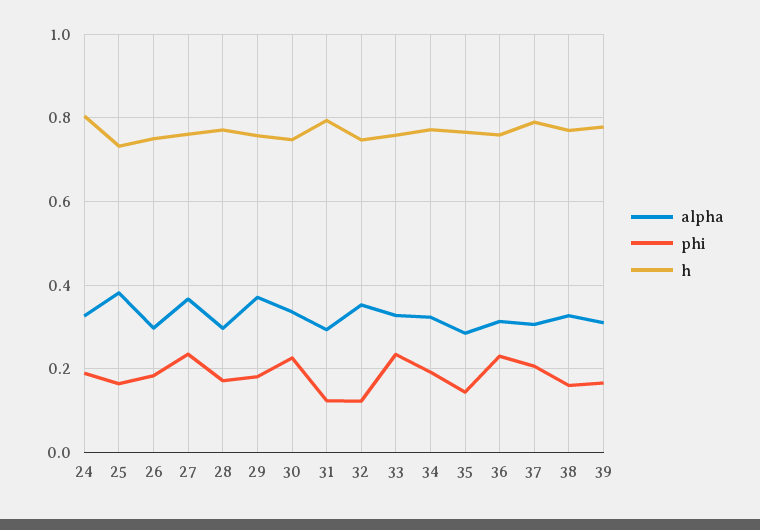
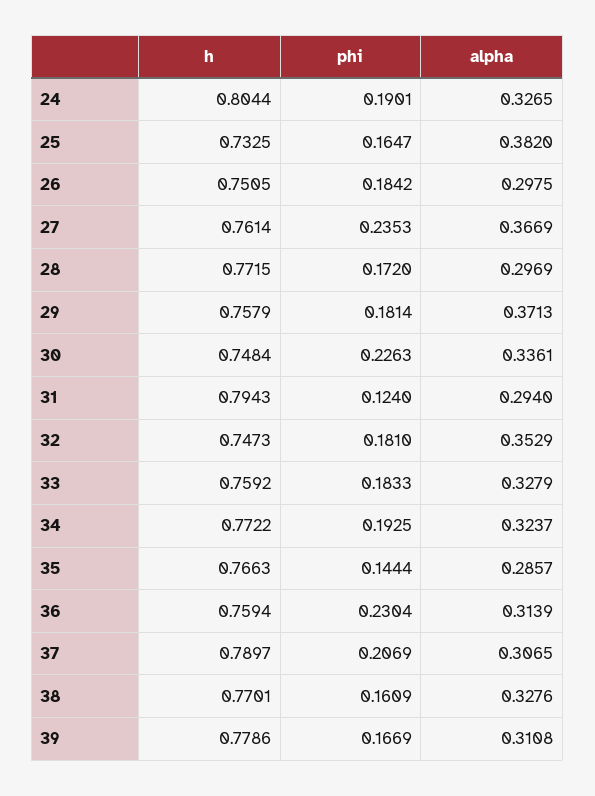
phi, 32: 0.12 -> 0.181
phi, 33: 0.24 -> 0.1833

